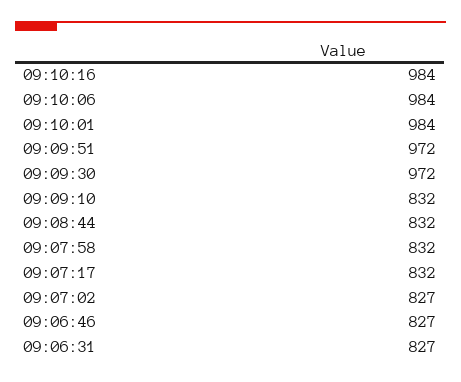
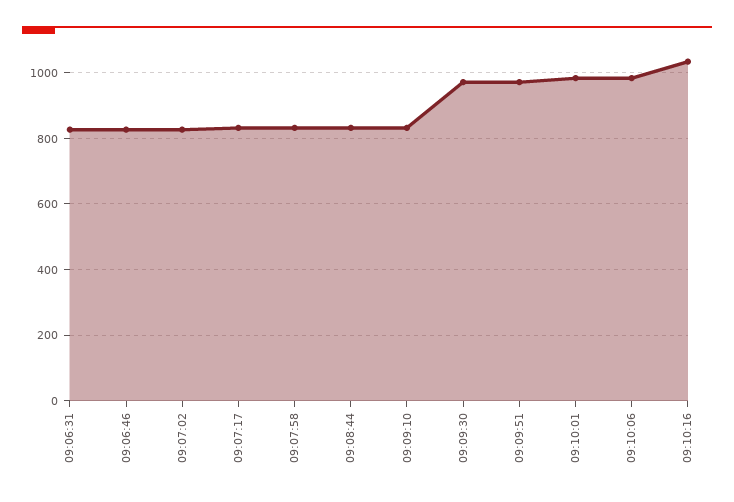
09:10:16: 984 -> 1040

